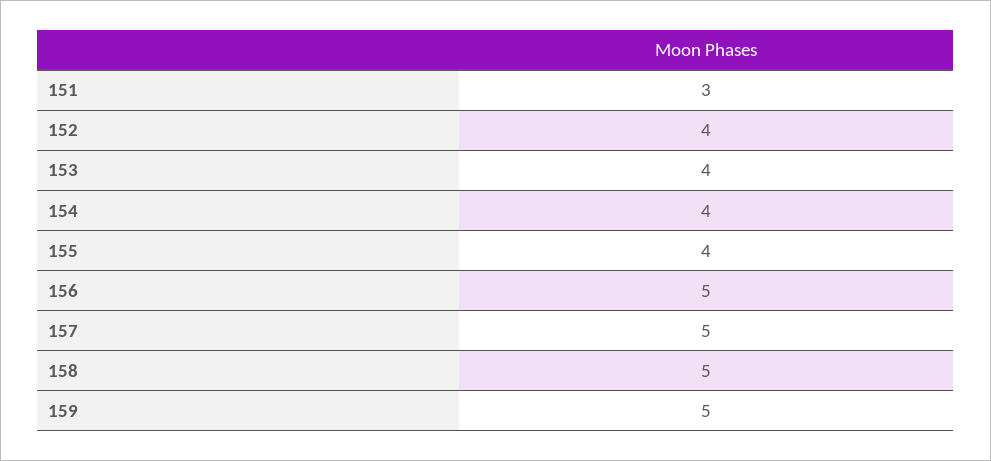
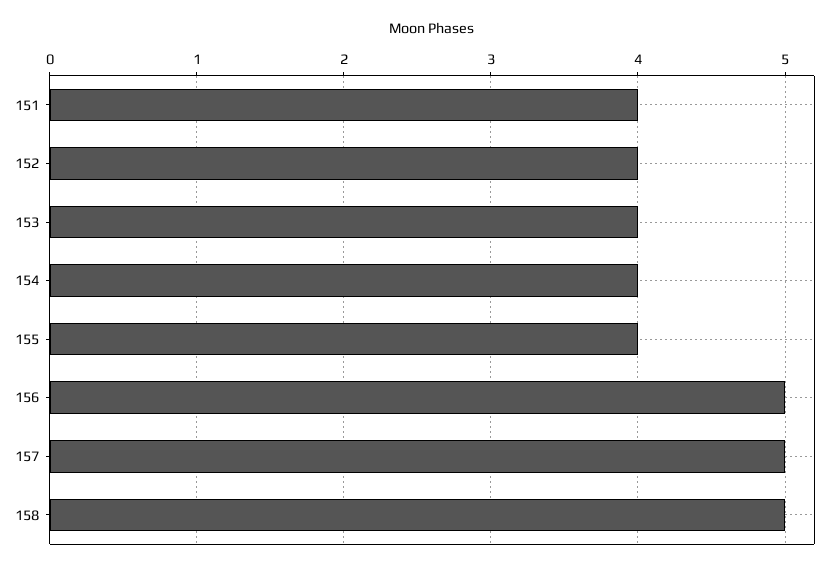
151: 3 -> 4
159: 5 -> none

